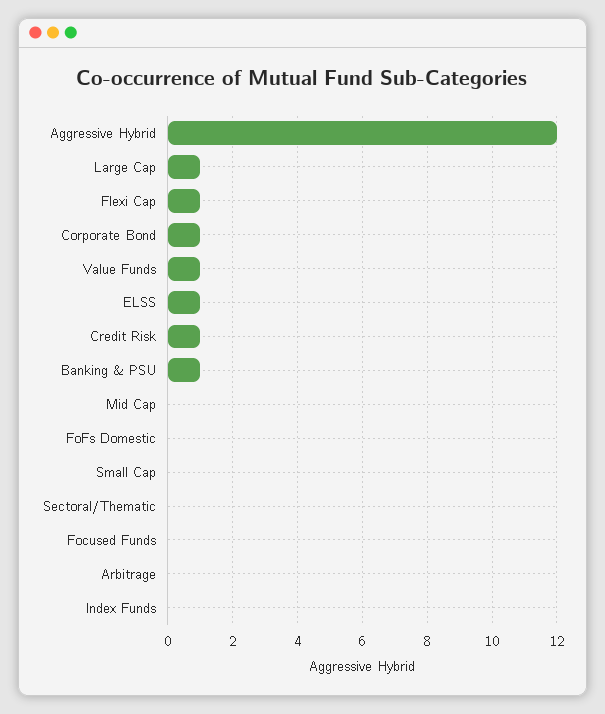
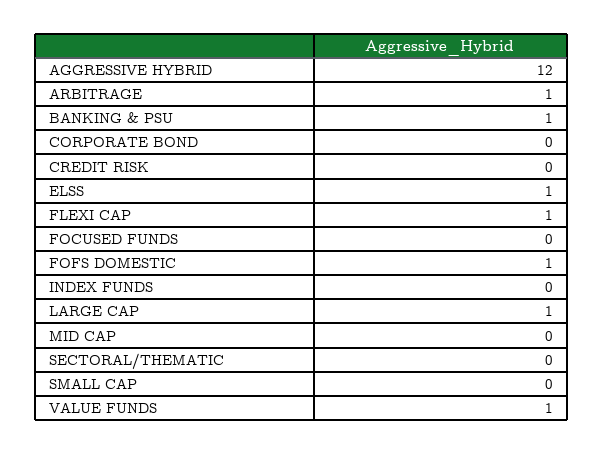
Corporate Bond: 1 -> 0
Credit Risk: 1 -> 0
FoFs Domestic: 0 -> 1
Arbitrage: 0 -> 1

